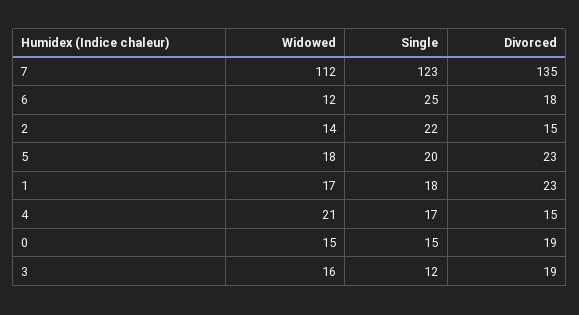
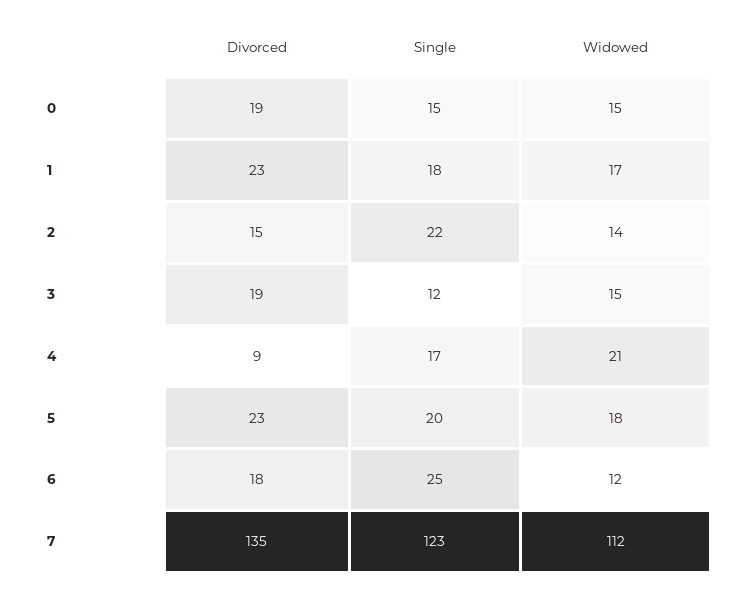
Divorced, 4: 15 -> 9
Widowed, 3: 16 -> 15

